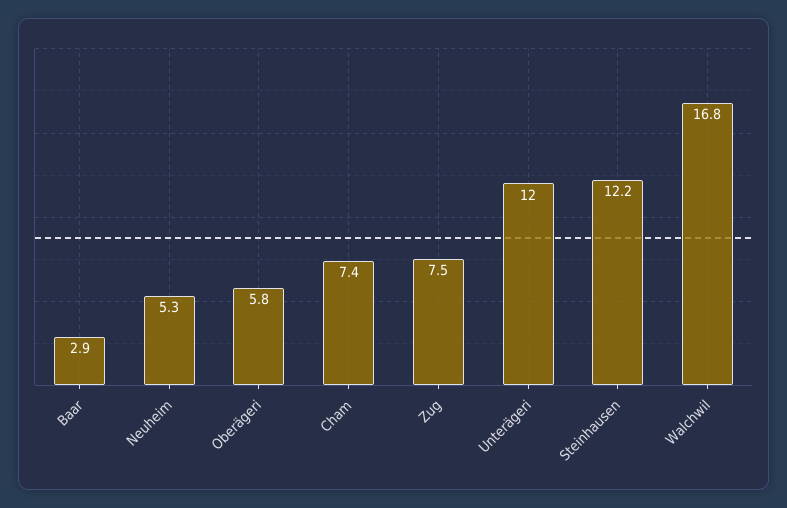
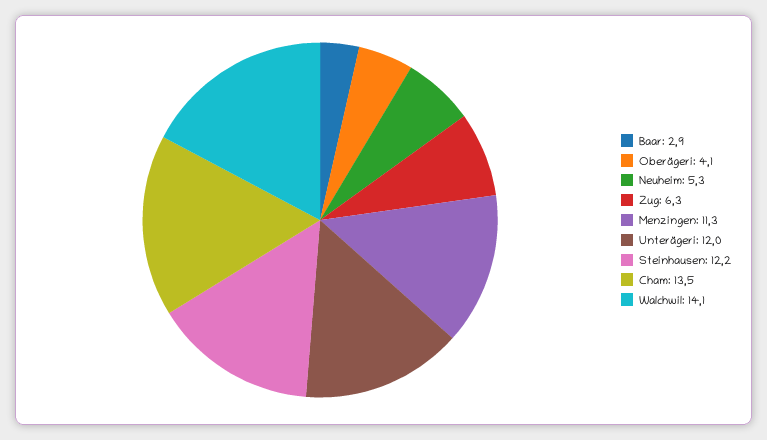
Oberägeri: 5.8 -> 4.1
Cham: 7.4 -> 13.5
Zug: 7.5 -> 6.3
Walchwil: 16.8 -> 14.1
Menzingen: none -> 11.3

